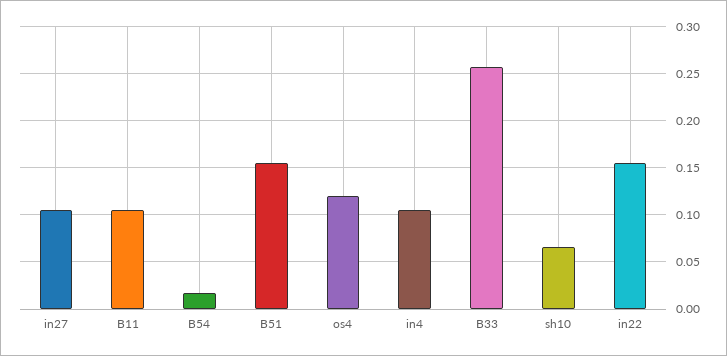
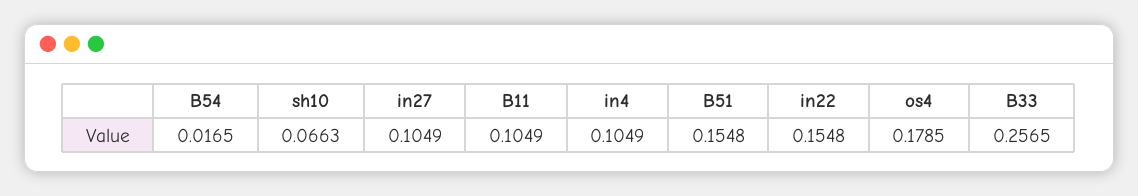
os4: 0.12 -> 0.1785

